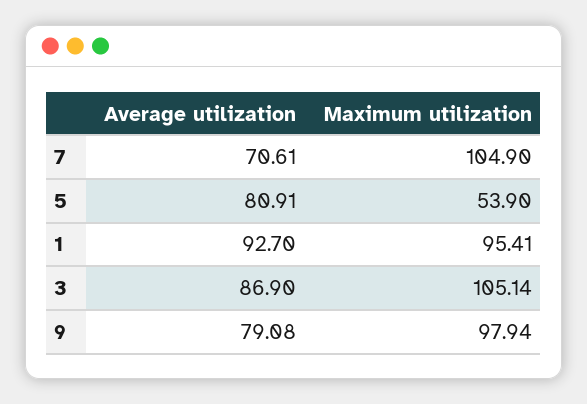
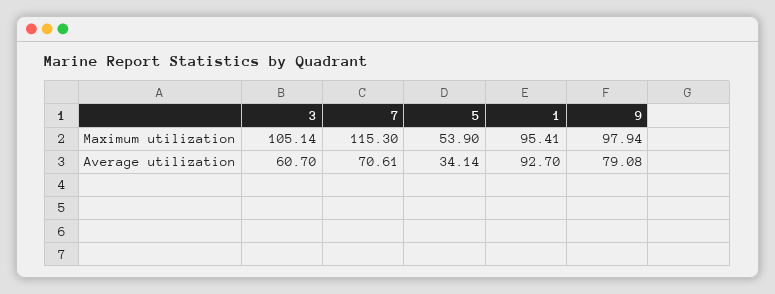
Maximum utilization, 7: 104.9 -> 115.3
Average utilization, 5: 80.91 -> 34.14
Average utilization, 3: 86.9 -> 60.7

